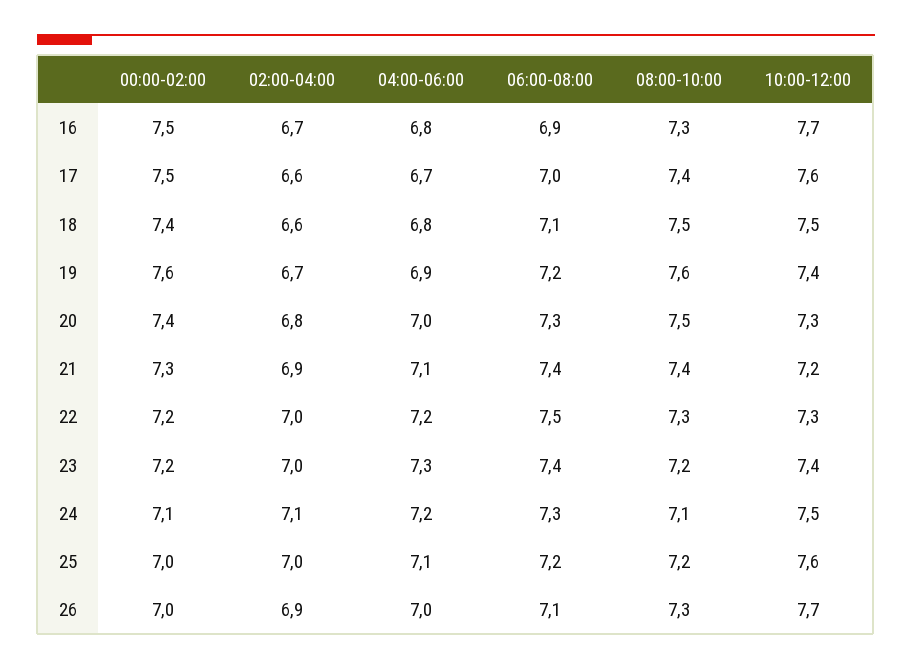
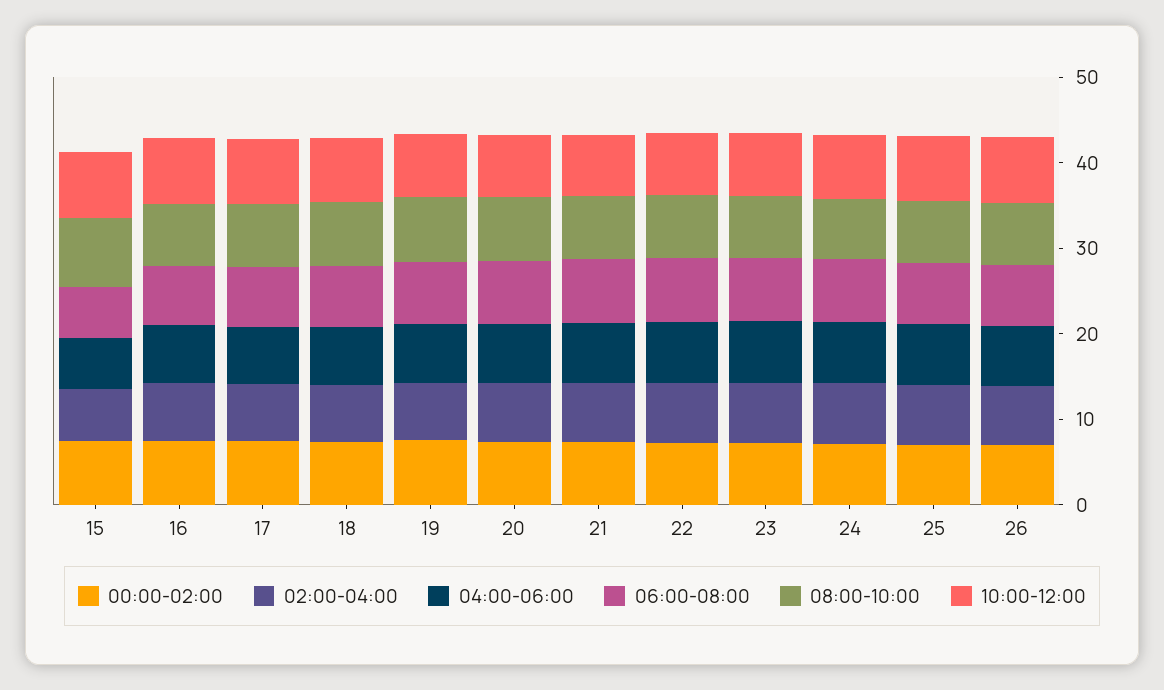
00:00-02:00, 15: none -> 8
02:00-04:00, 15: none -> 6
04:00-06:00, 15: none -> 6
06:00-08:00, 15: none -> 6
08:00-10:00, 15: none -> 8
10:00-12:00, 15: none -> 8

